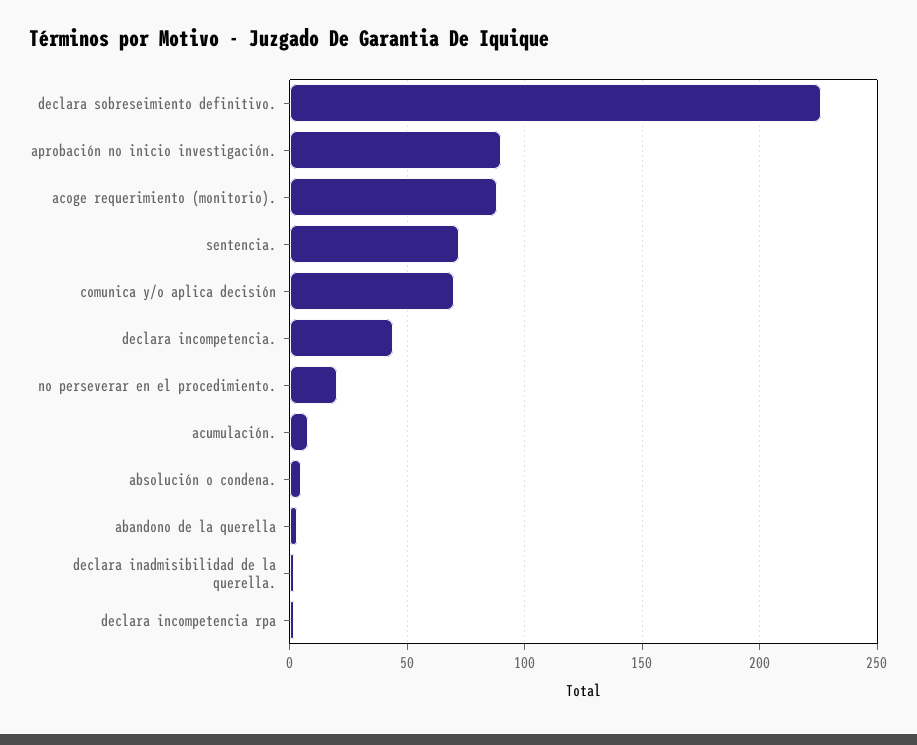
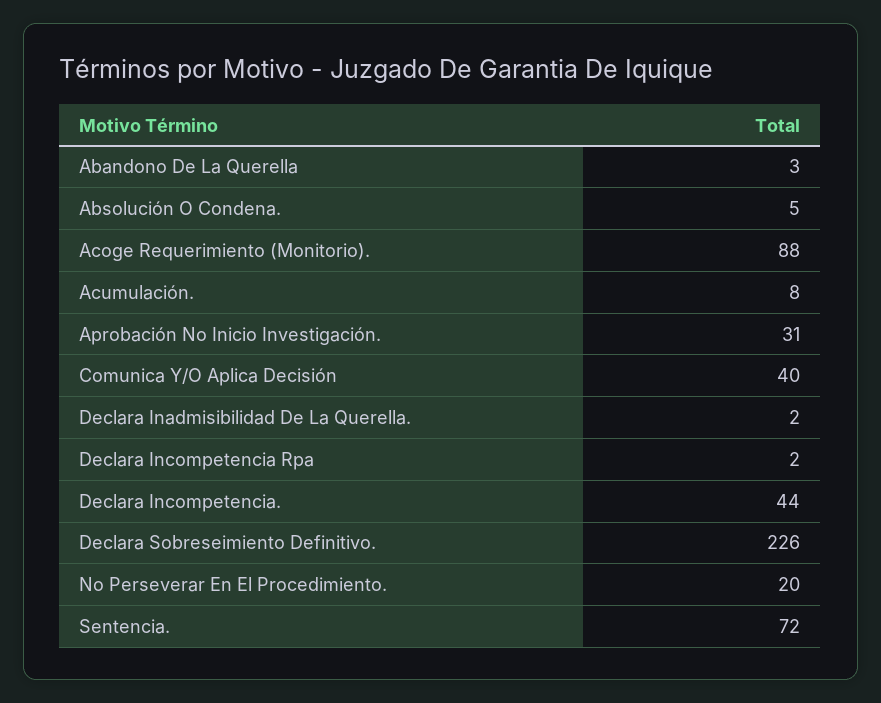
aprobación no inicio investigación.: 90 -> 31
comunica y/o aplica decisión: 70 -> 40

